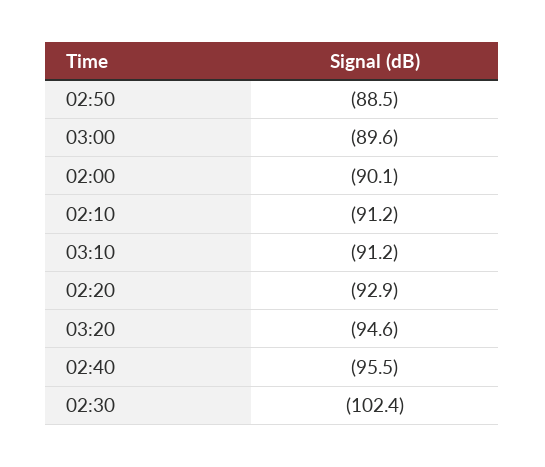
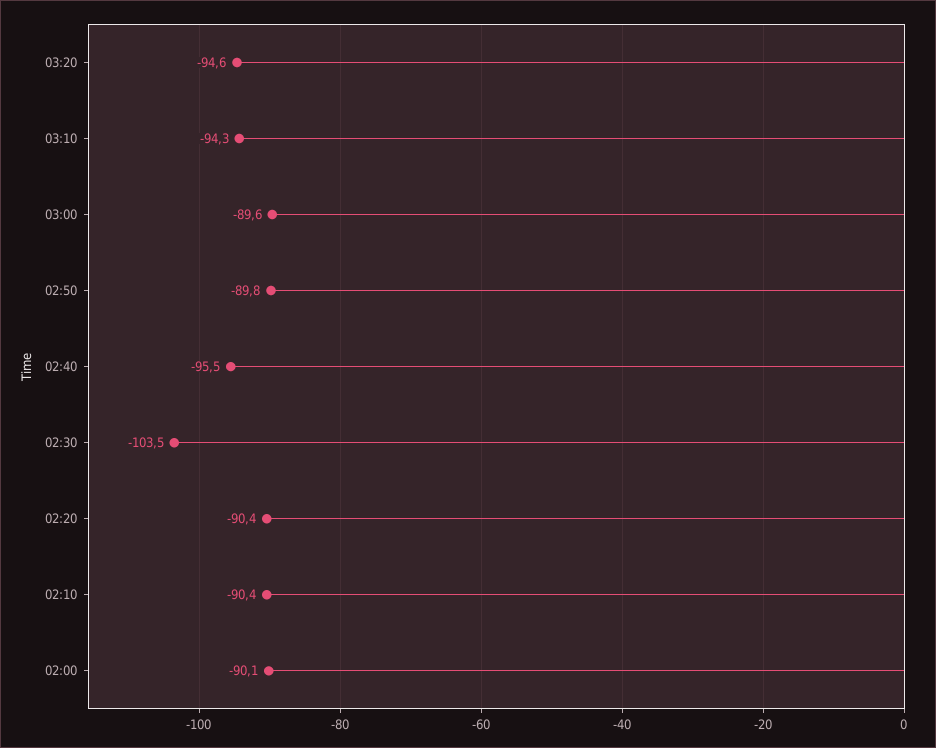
02:50: -88.5 -> -89.8
02:10: -91.2 -> -90.4
03:10: -91.2 -> -94.3
02:20: -92.9 -> -90.4
02:30: -102.4 -> -103.5

